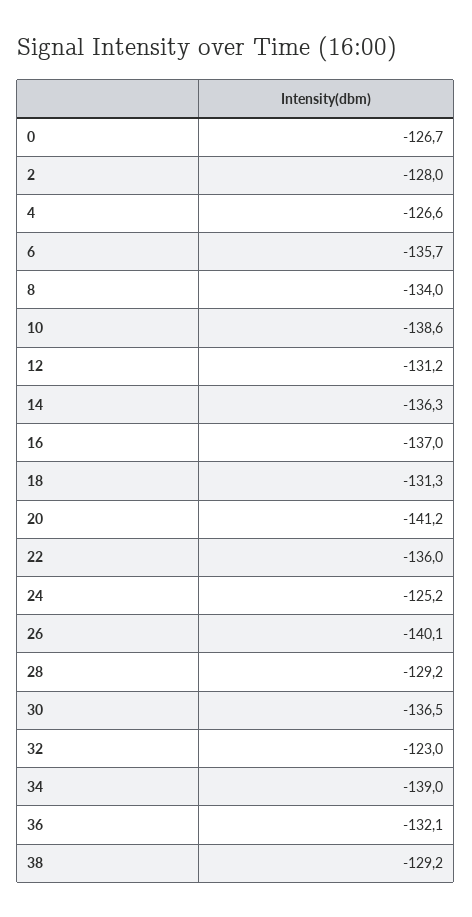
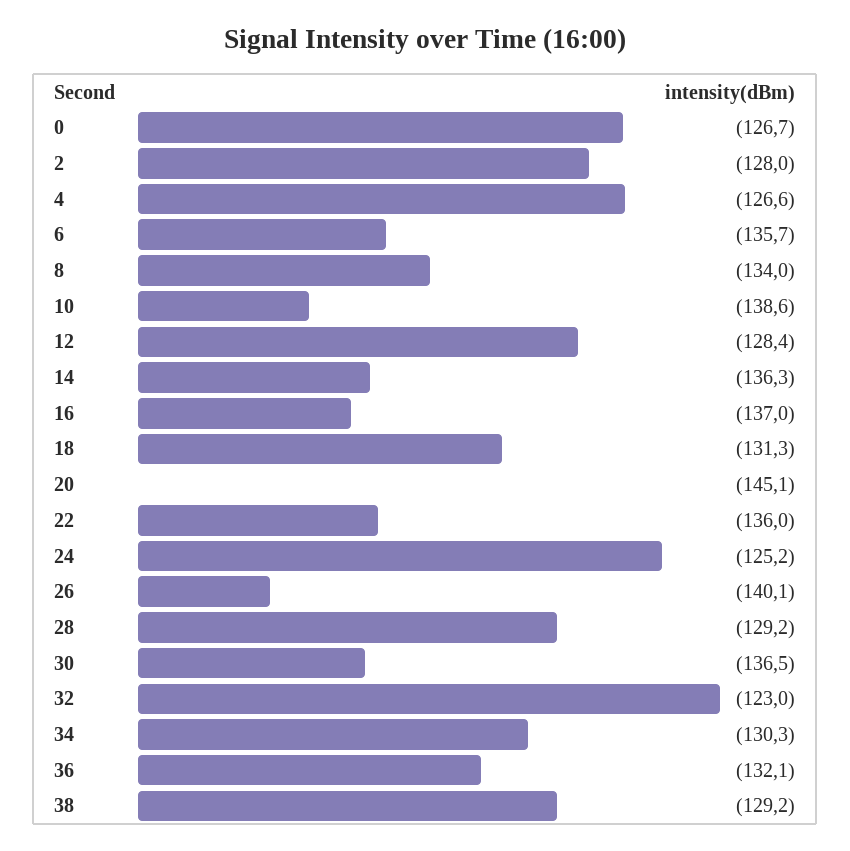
12: -131.2 -> -128.4
20: -141.2 -> -145.1
34: -139 -> -130.3

